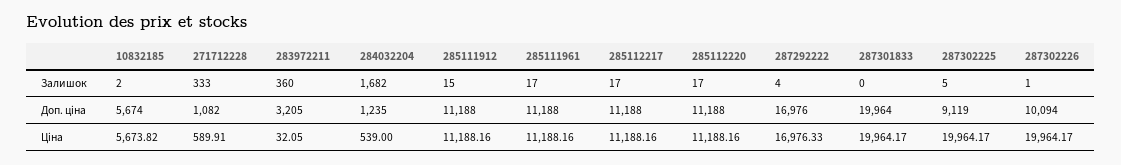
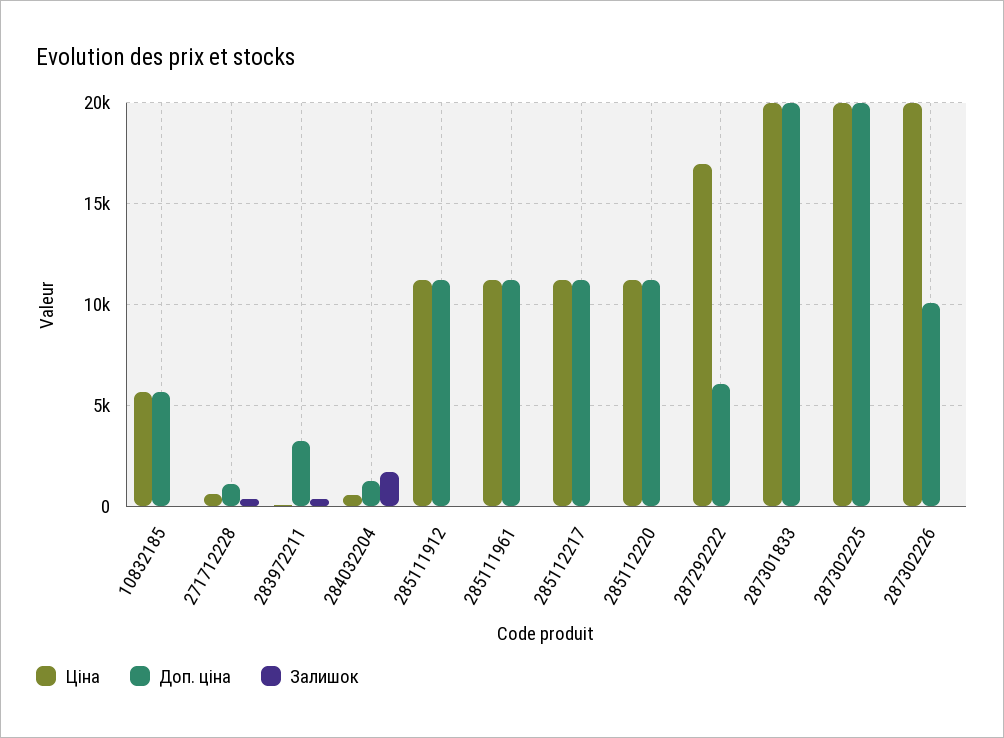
Доп. ціна, 287292222: 16976 -> 6000
Доп. ціна, 287302225: 9119 -> 20000

